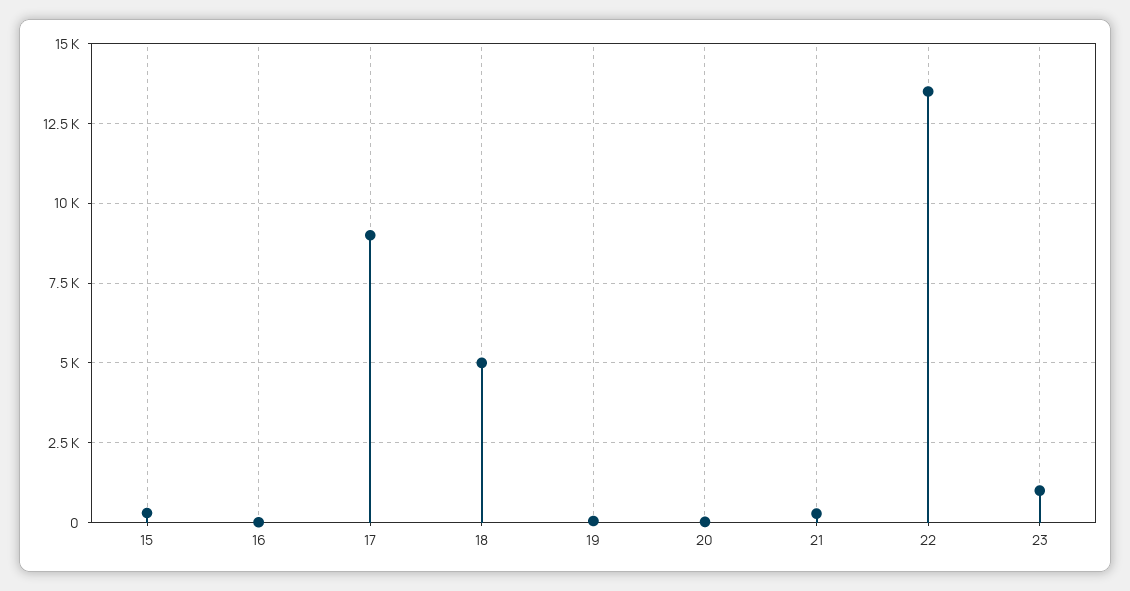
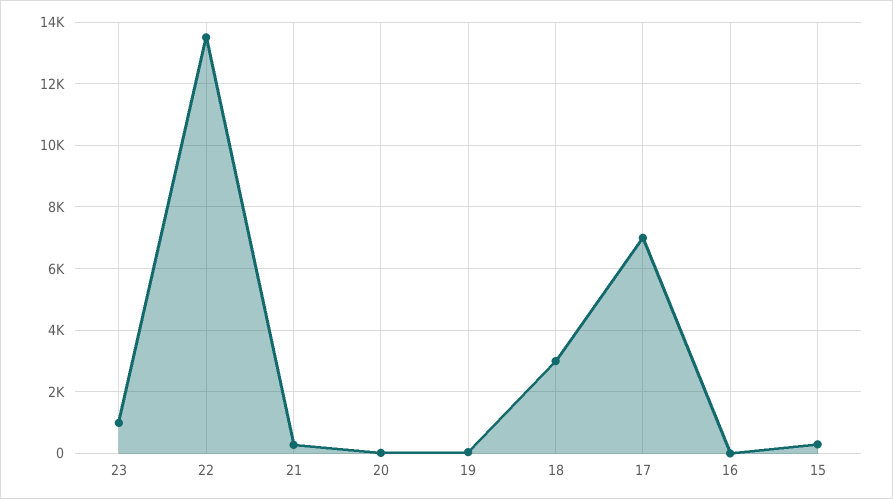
17: 9000 -> 7000
18: 5000 -> 3000

